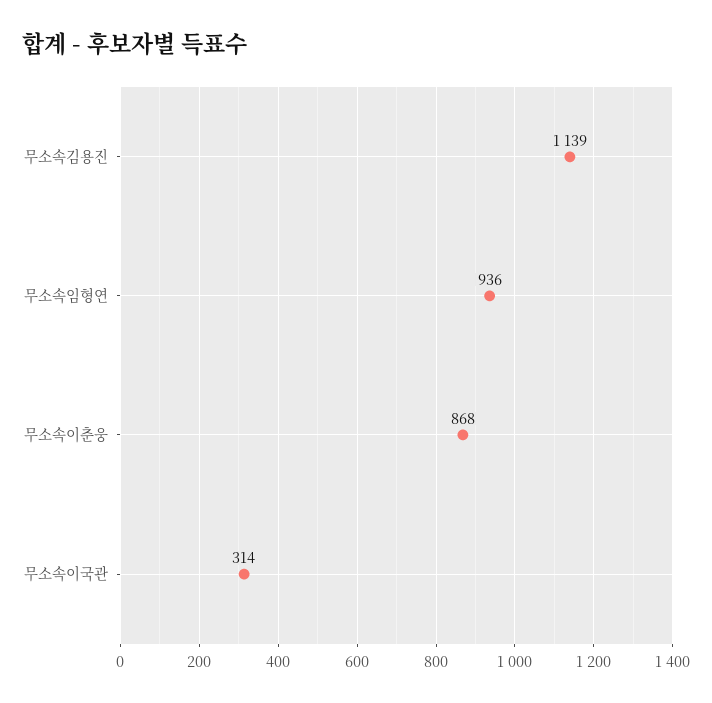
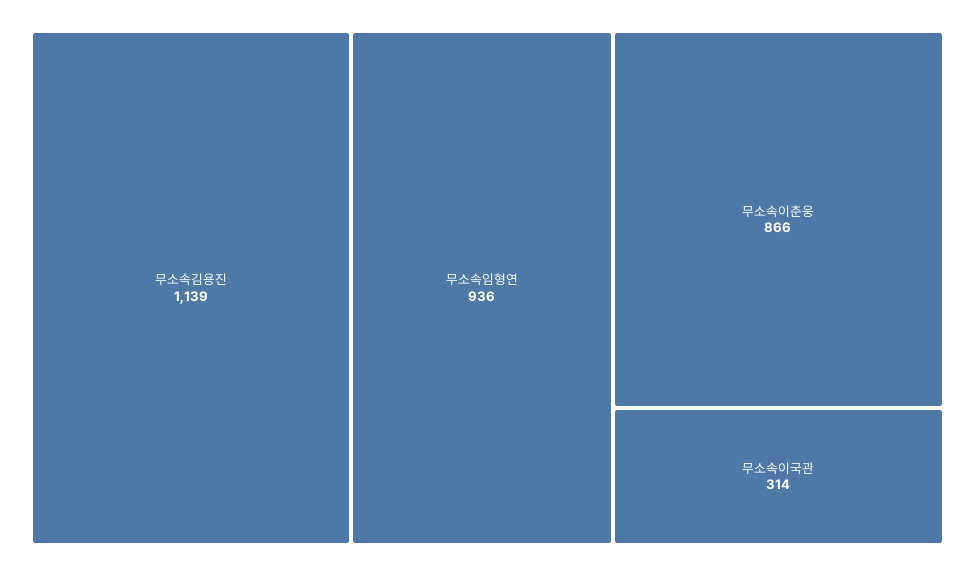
무소속이춘웅: 868 -> 866

